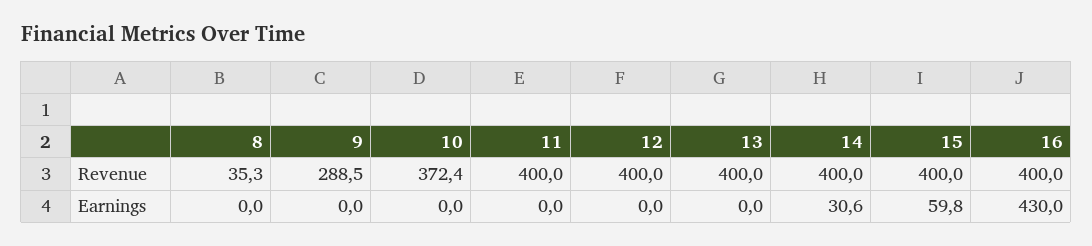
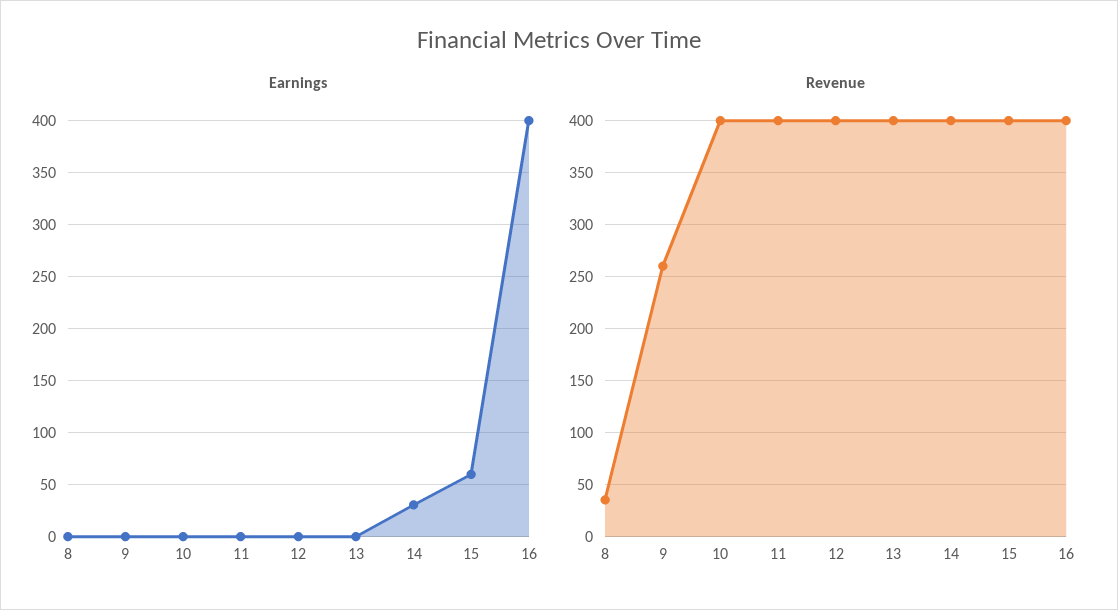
Revenue, 9: 288.5 -> 260
Revenue, 10: 372.4 -> 400
Earnings, 16: 430 -> 400

